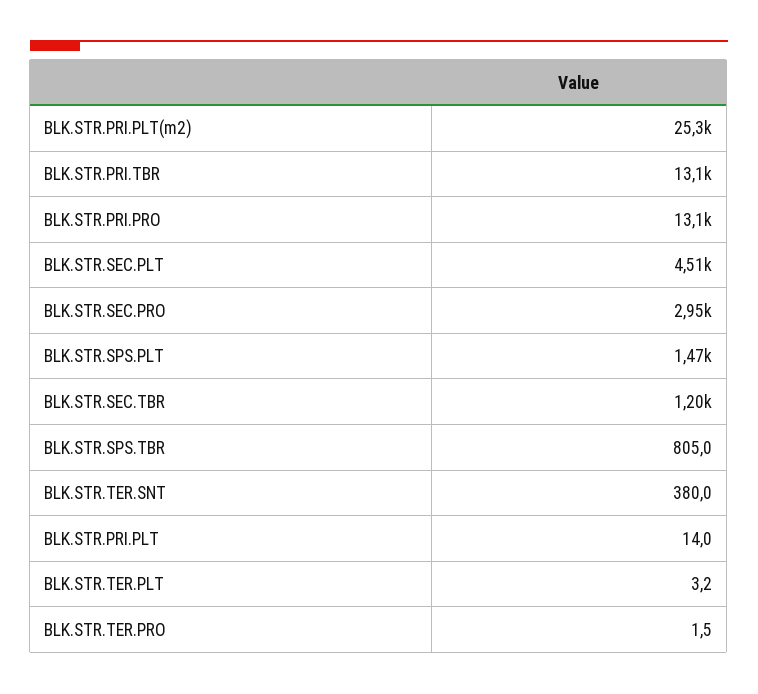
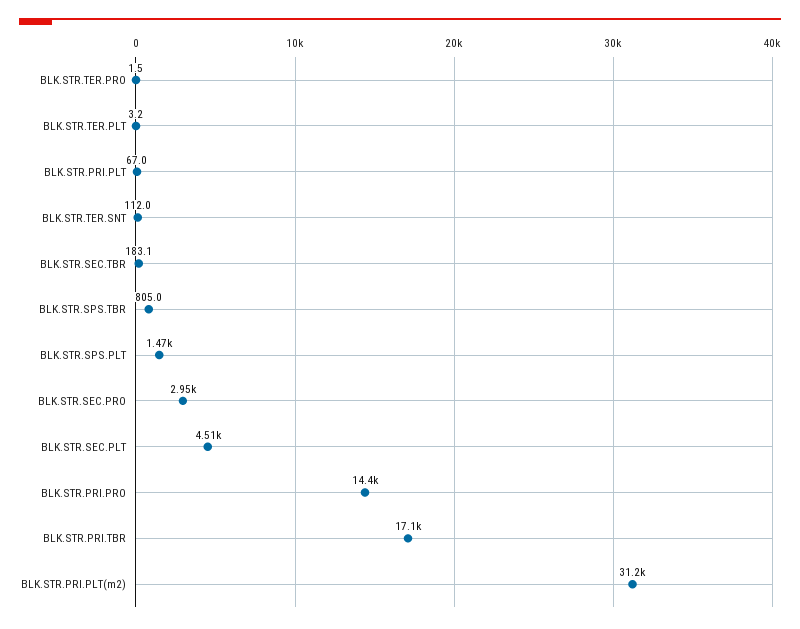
BLK.STR.PRI.PLT(m2): 25300 -> 31200
BLK.STR.PRI.TBR: 13100 -> 17100
BLK.STR.PRI.PRO: 13100 -> 14400
BLK.STR.SEC.TBR: 1200 -> 183.1
BLK.STR.TER.SNT: 380 -> 112
BLK.STR.PRI.PLT: 14 -> 67

